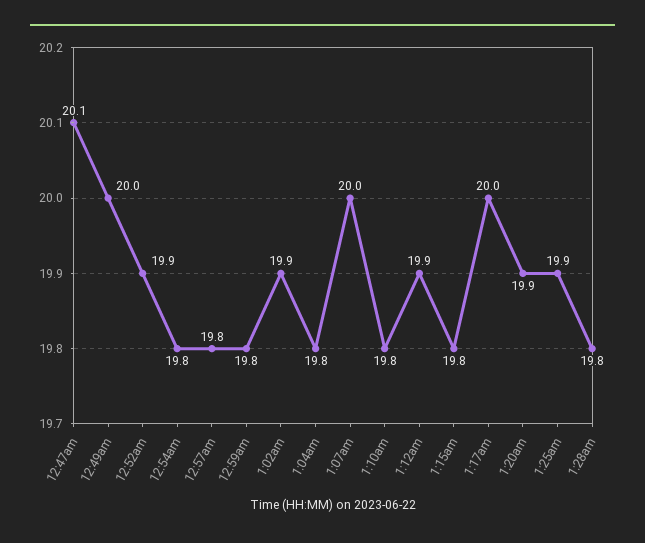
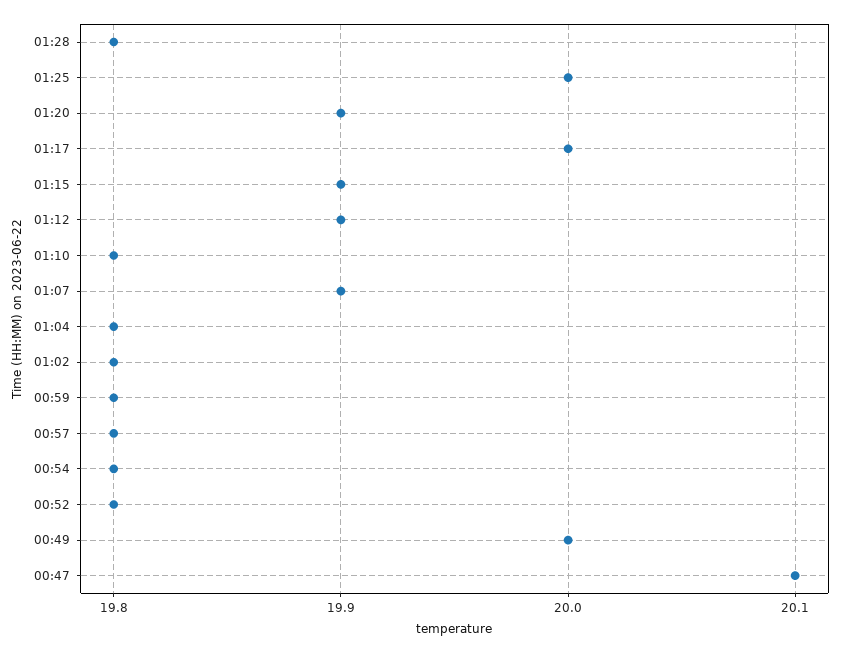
12:52am: 19.9 -> 19.8
1:02am: 19.9 -> 19.8
1:07am: 20 -> 19.9
1:15am: 19.8 -> 19.9
1:25am: 19.9 -> 20

